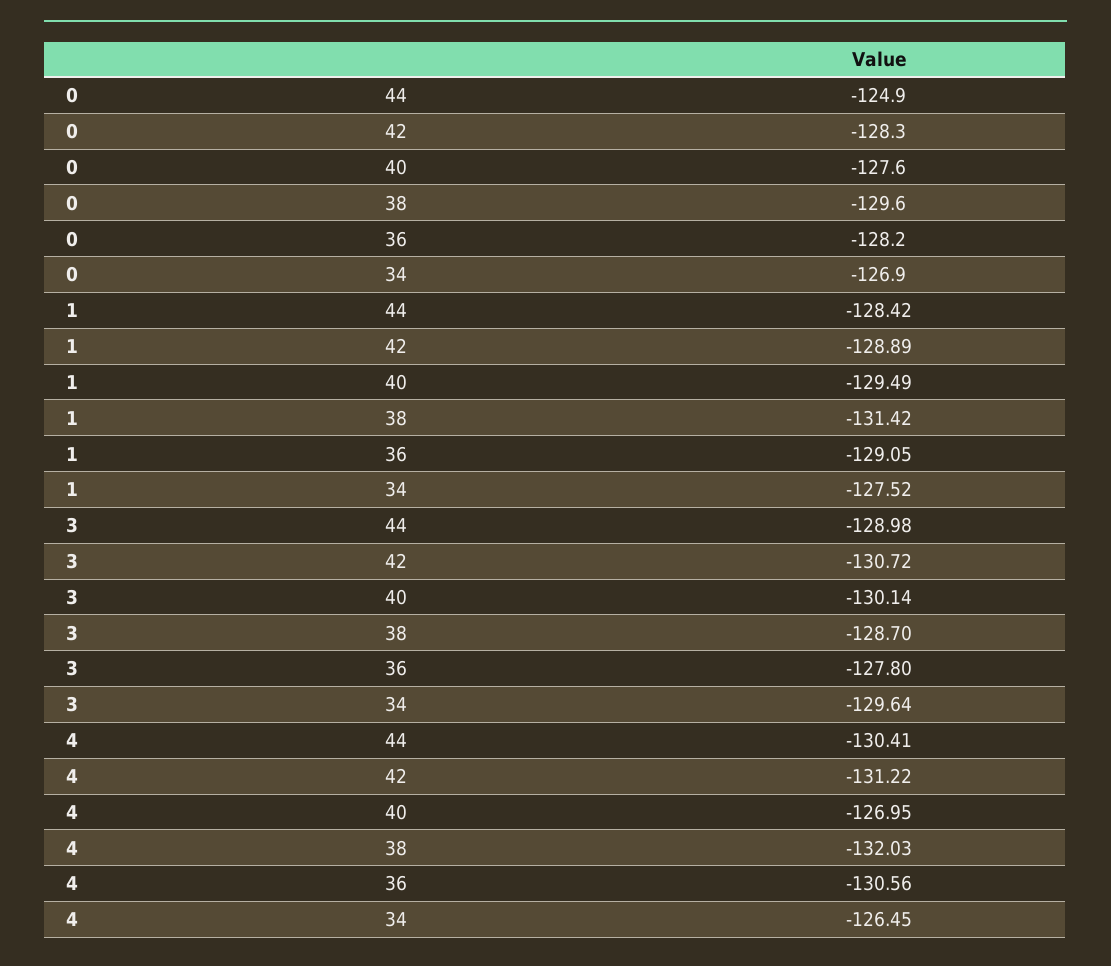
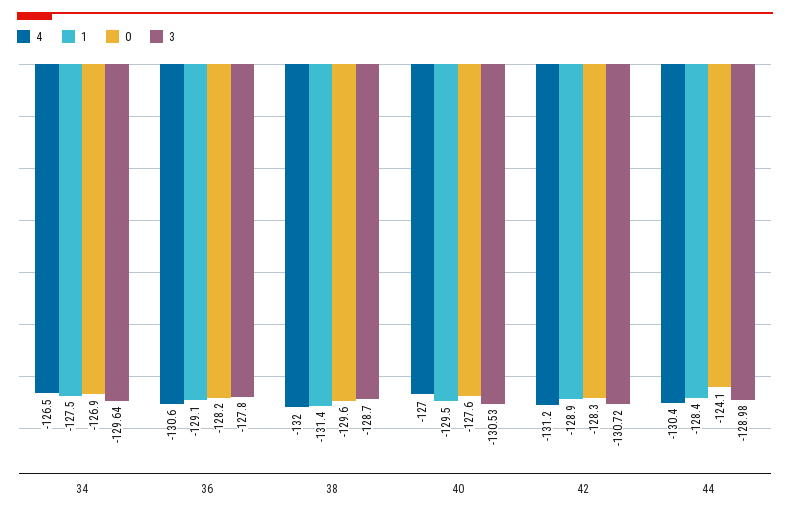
0, 44: -124.9 -> -124.1
3, 40: -130.14 -> -130.53

